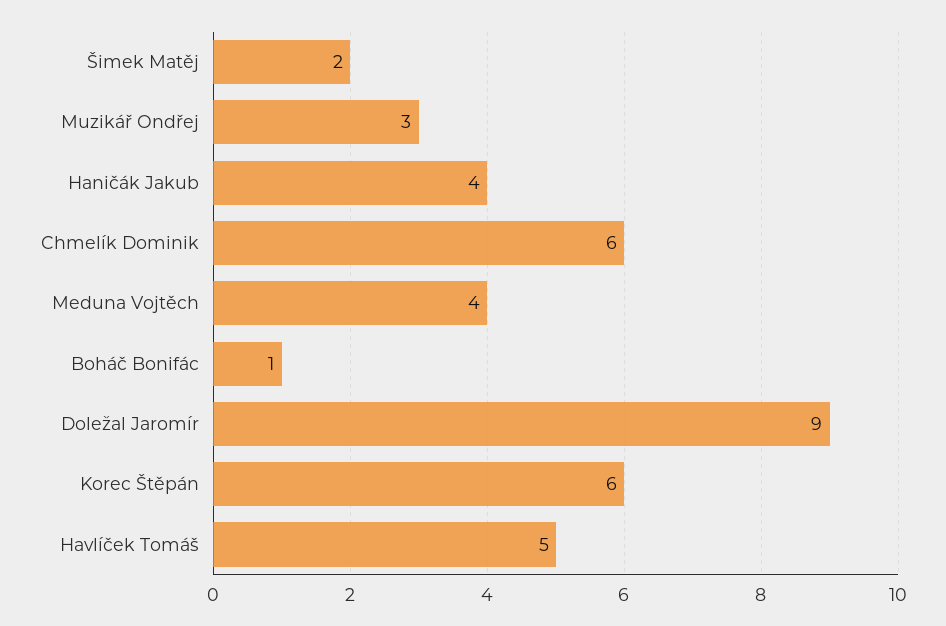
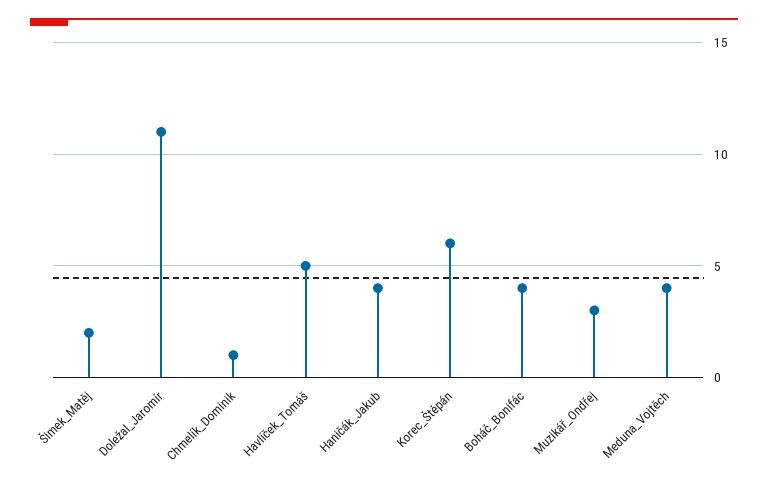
Chmelík Dominik: 6 -> 1
Boháč Bonifác: 1 -> 4
Doležal Jaromír: 9 -> 11

